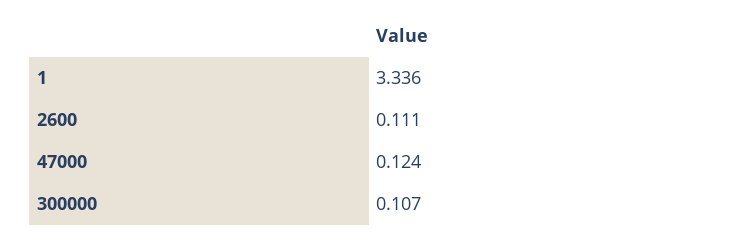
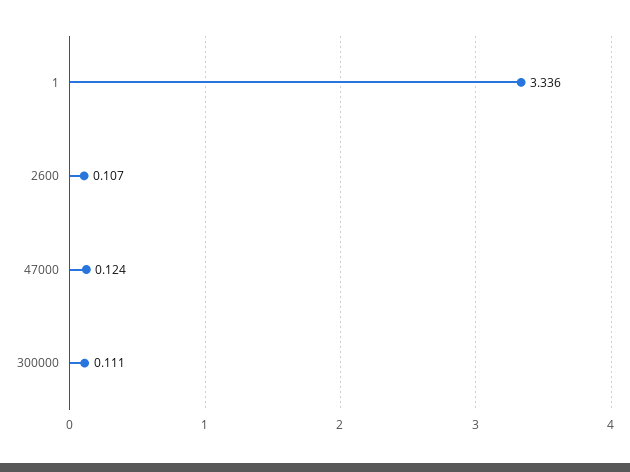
2600: 0.111 -> 0.107
300000: 0.107 -> 0.111

